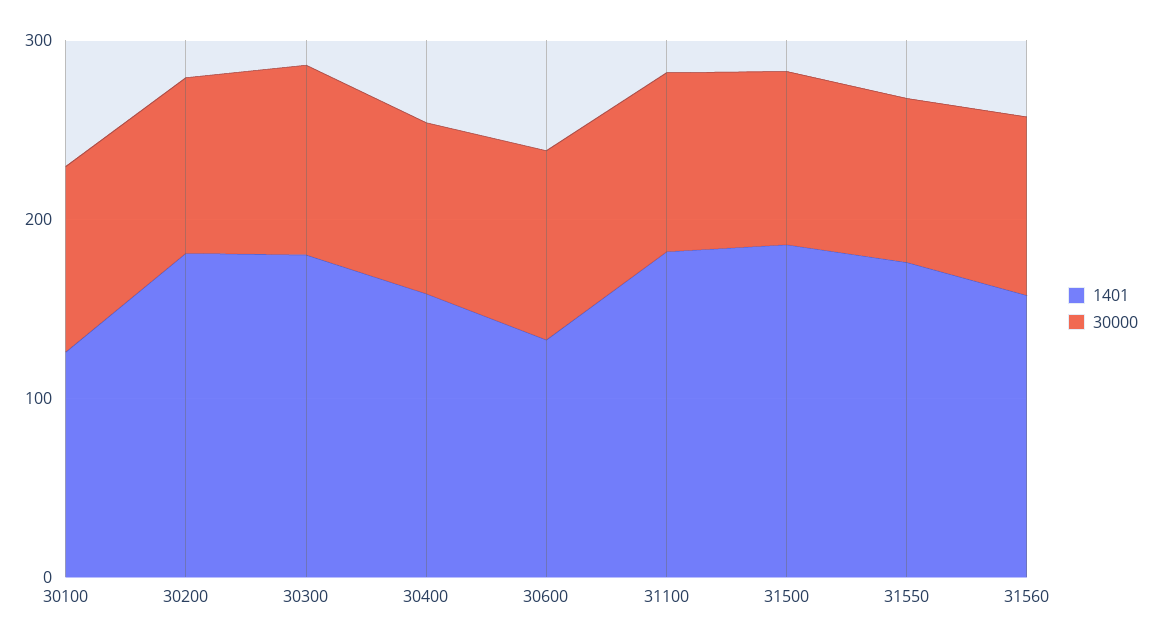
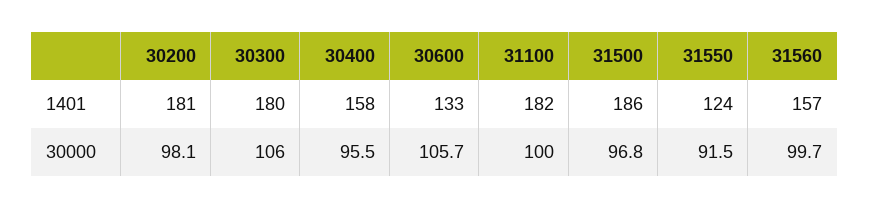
1401, 30100: 120 -> none
30000, 30100: 100 -> none
1401, 31550: 180 -> 124

